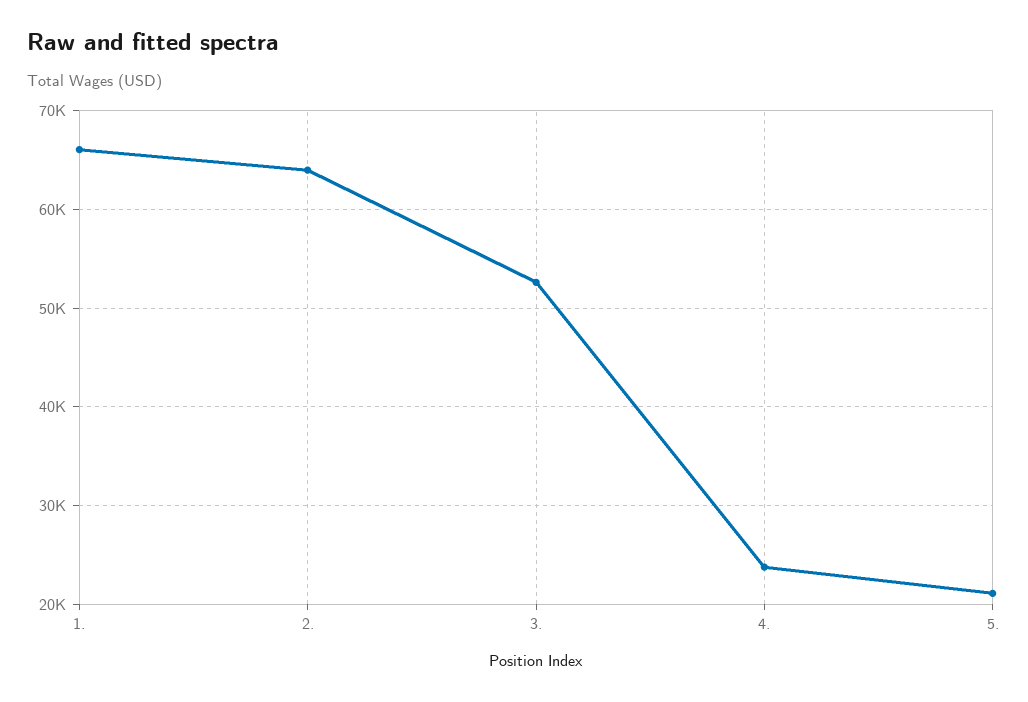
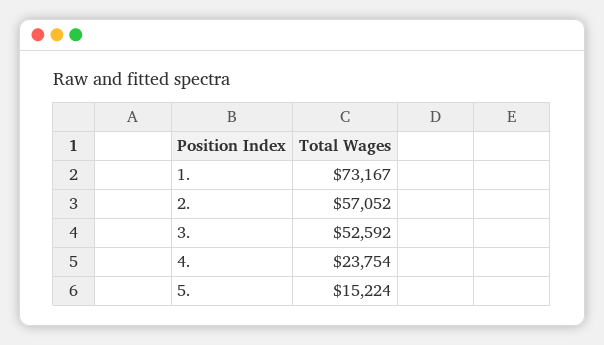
1.: 66000 -> 73167
2.: 64000 -> 57052
5.: 21000 -> 15224

